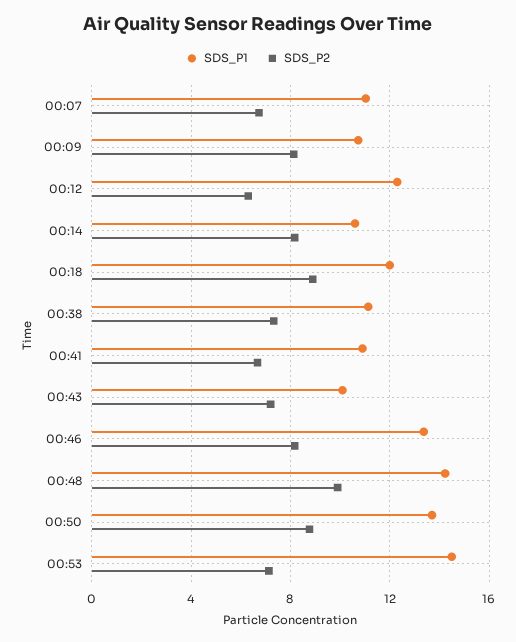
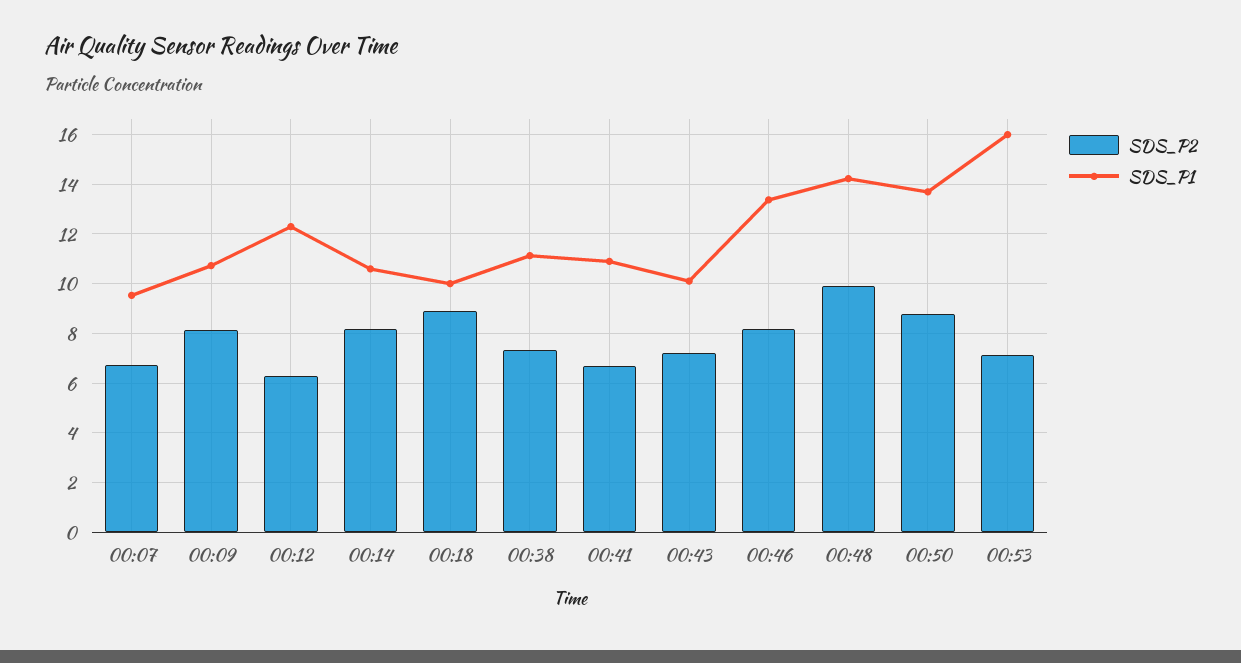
SDS_P1, 00:07: 11 -> 9.5
SDS_P1, 00:18: 12 -> 10
SDS_P1, 00:53: 14.5 -> 16

